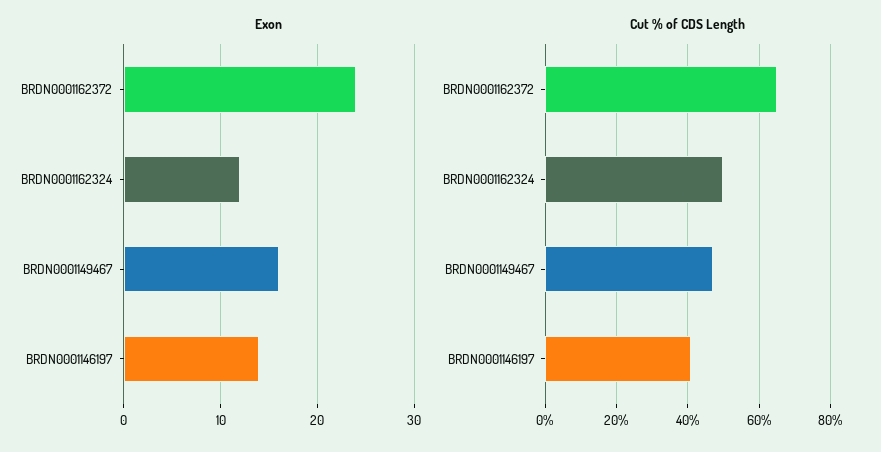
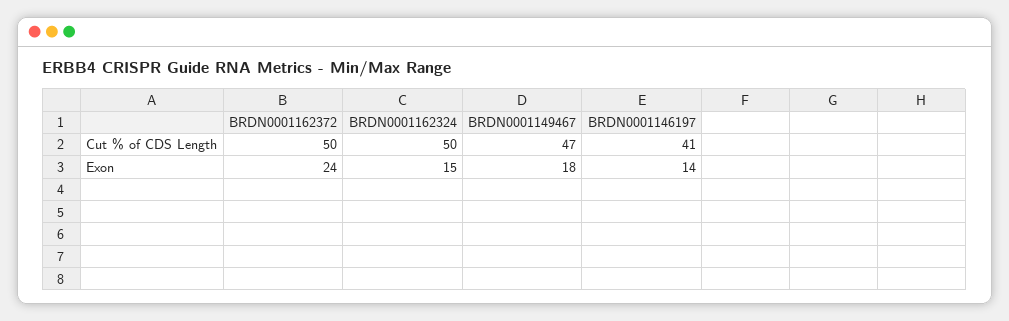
Exon, BRDN0001162324: 12 -> 15
Exon, BRDN0001149467: 16 -> 18
Cut % of CDS Length, BRDN0001162372: 65 -> 50

